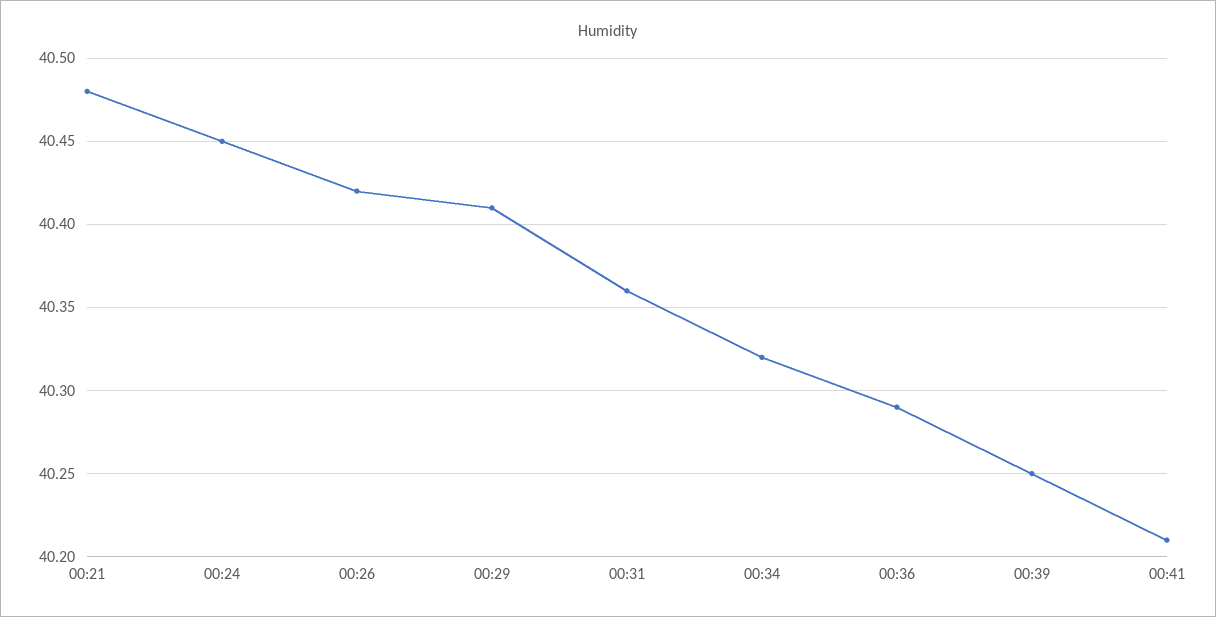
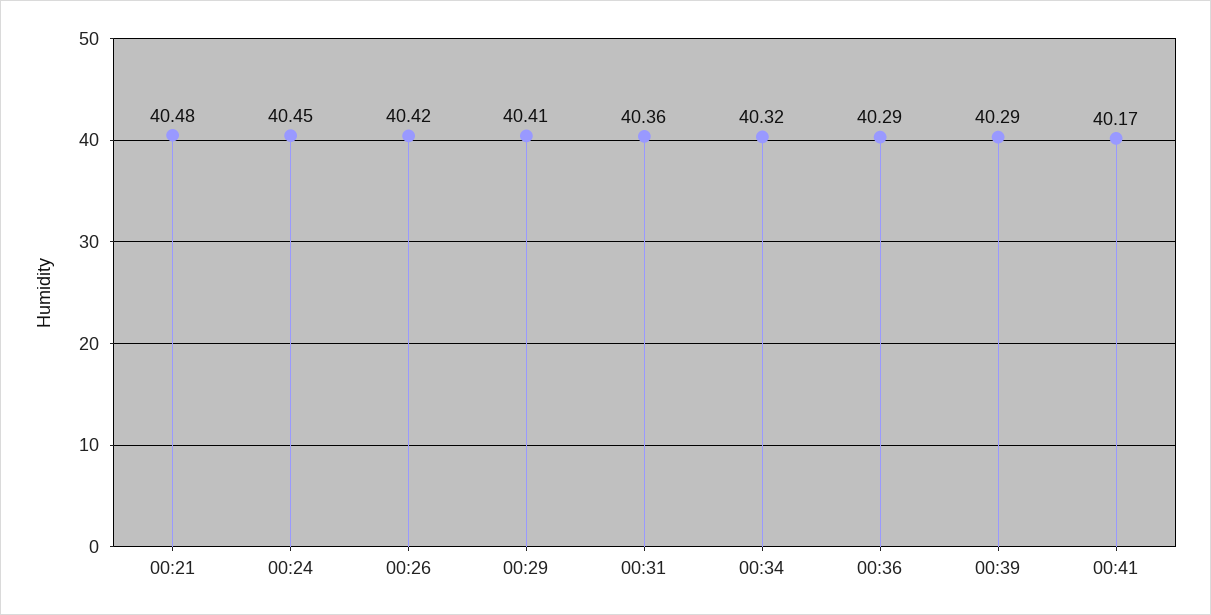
00:39: 40.25 -> 40.29
00:41: 40.21 -> 40.17

